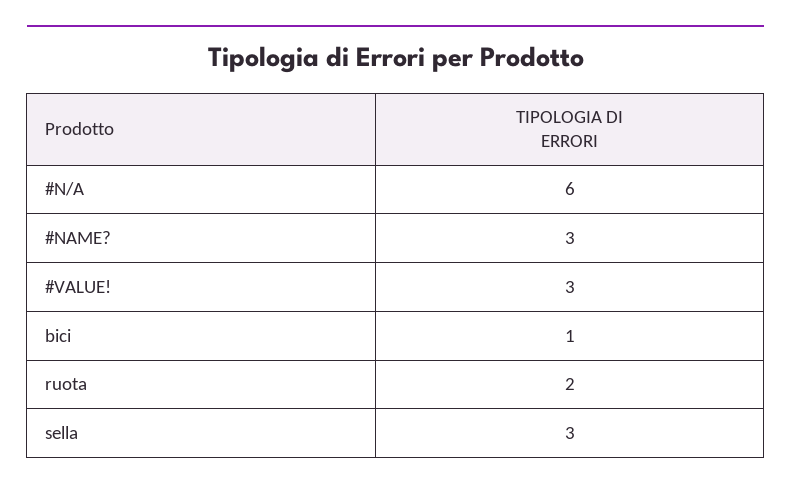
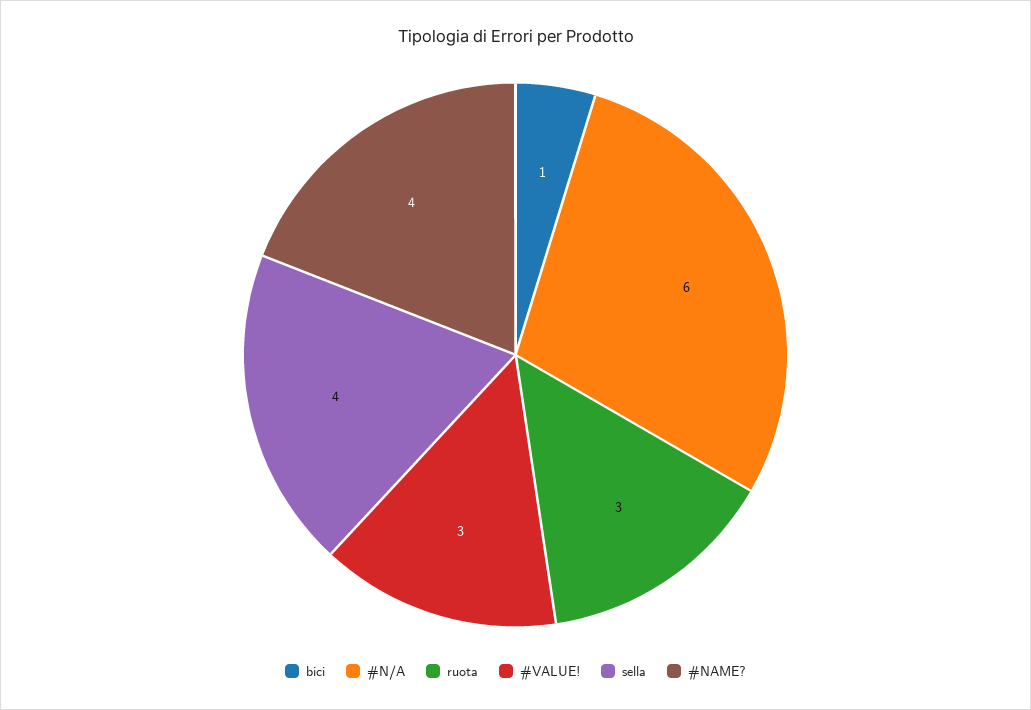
#NAME?: 3 -> 4
ruota: 2 -> 3
sella: 3 -> 4

